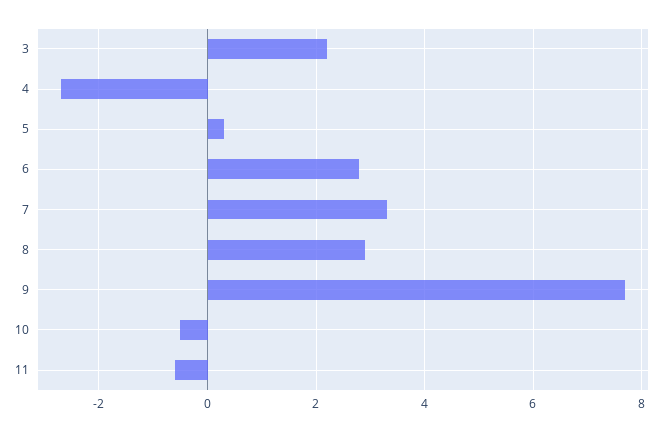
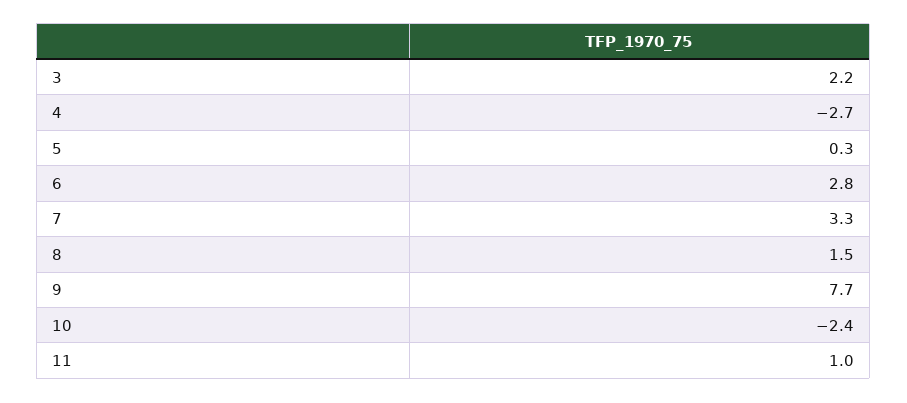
8: 3 -> 1.5
10: -0.5 -> -2.4
11: -0.5 -> 1

